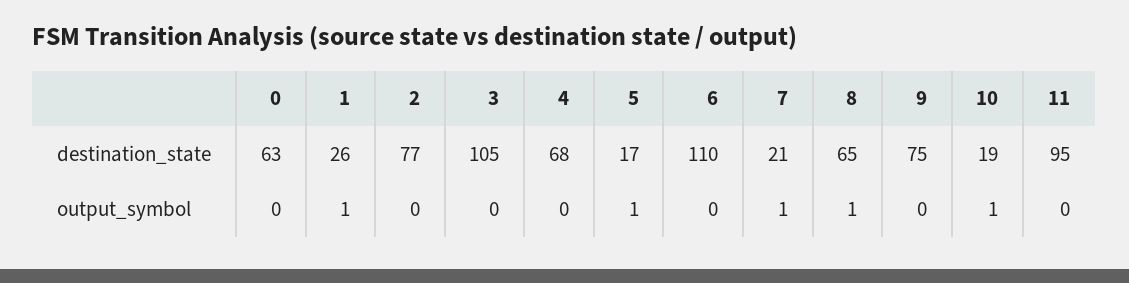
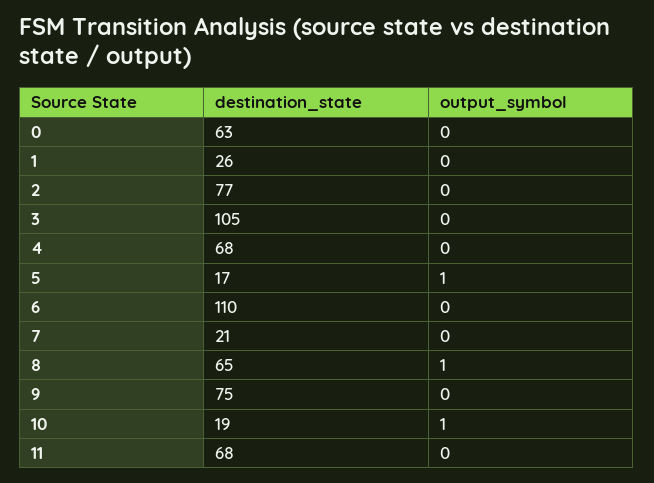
11, destination_state: 95 -> 68
1, output_symbol: 1 -> 0
7, output_symbol: 1 -> 0

